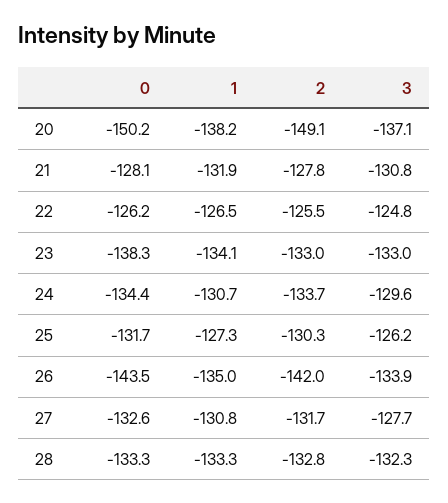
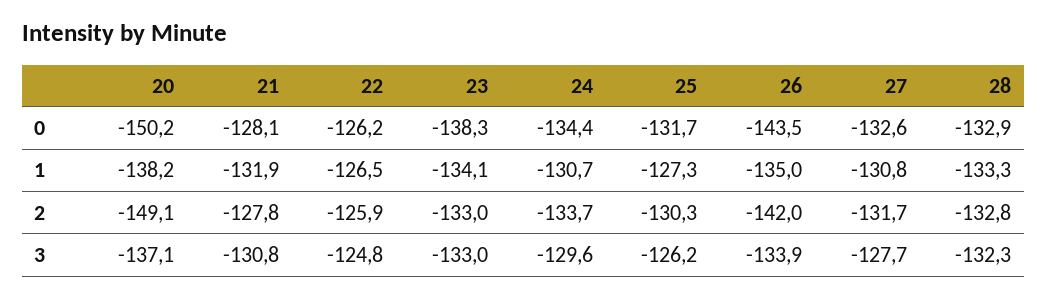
2, 22: -125.5 -> -125.9
0, 28: -133.3 -> -132.9

